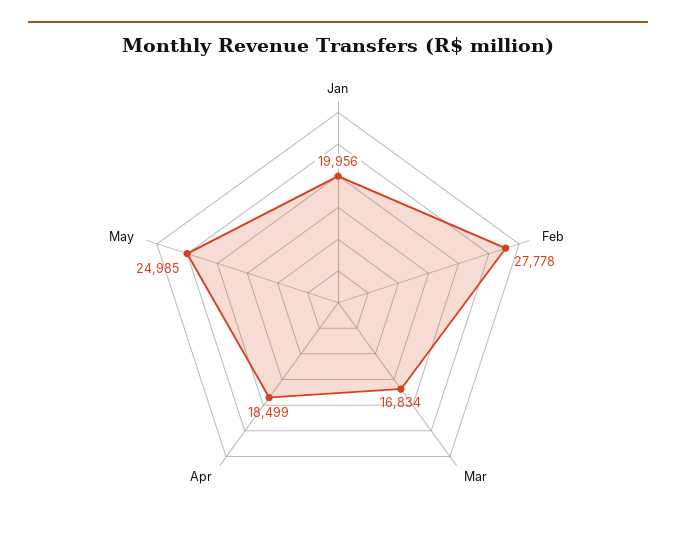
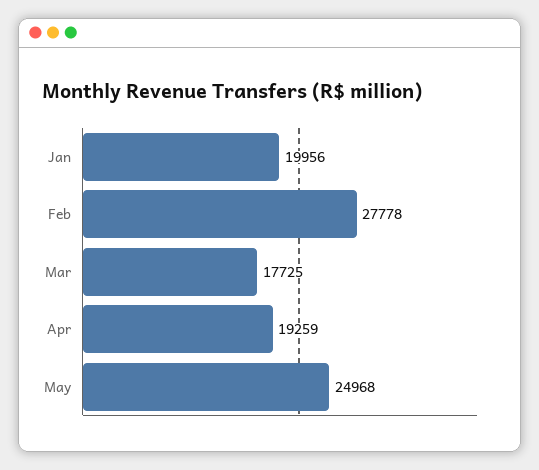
Mar: 16834 -> 17725
Apr: 18499 -> 19259
May: 24985 -> 24968

